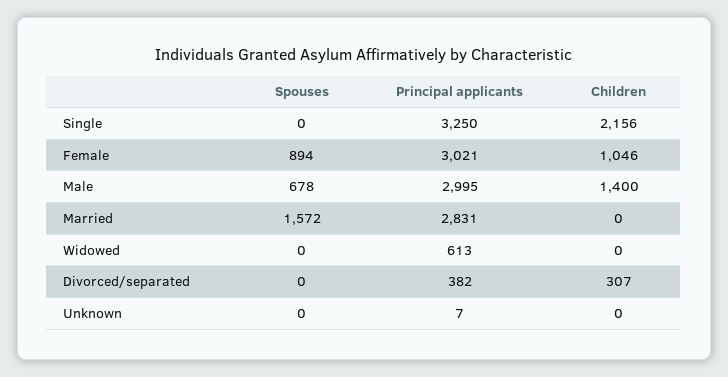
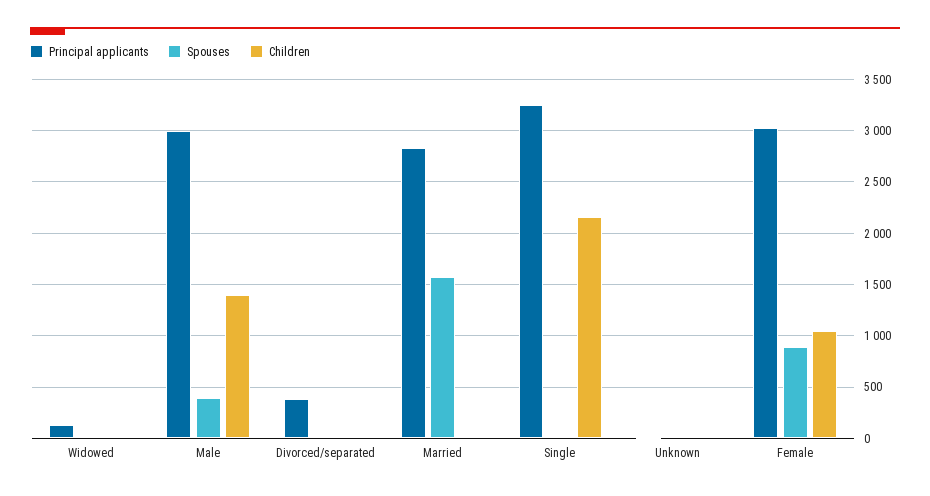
Spouses, Male: 678 -> 400
Principal applicants, Widowed: 613 -> 100
Children, Divorced/separated: 307 -> 0

